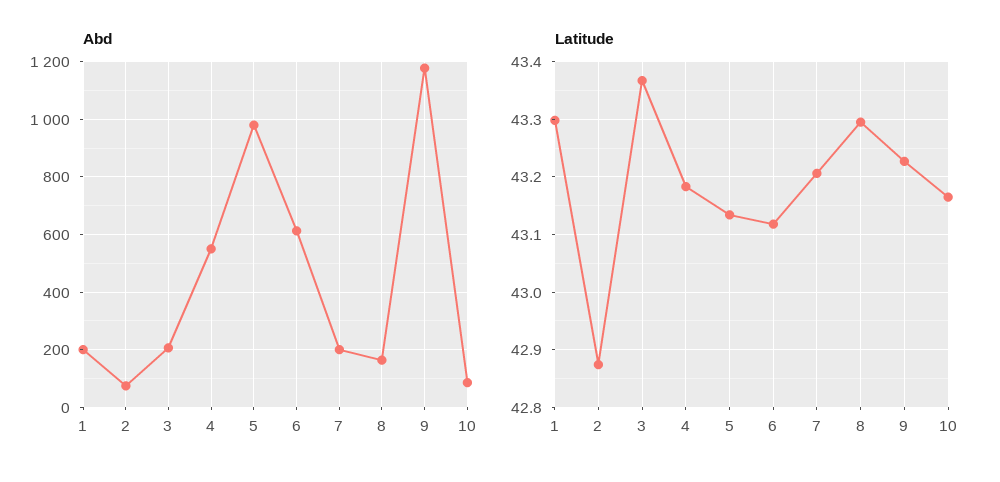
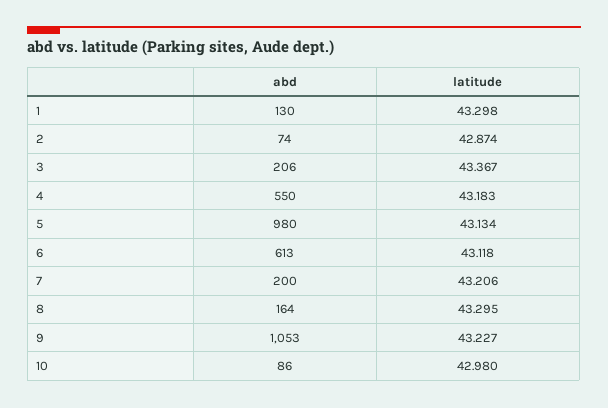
Abd, 1: 200 -> 130
Abd, 9: 1175 -> 1053
Latitude, 10: 43.16 -> 42.98

